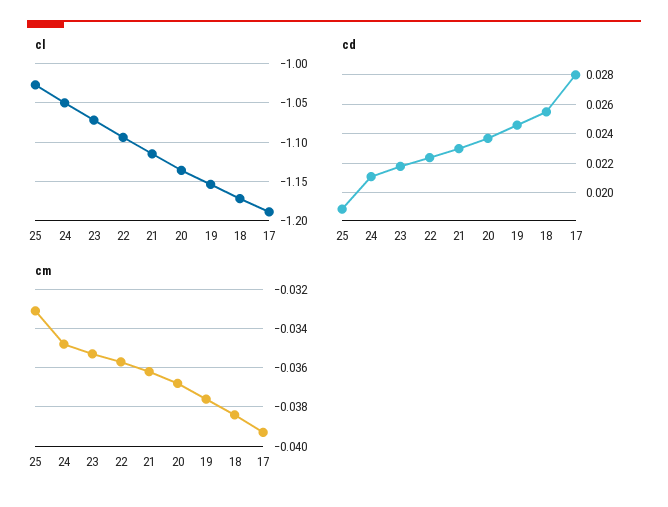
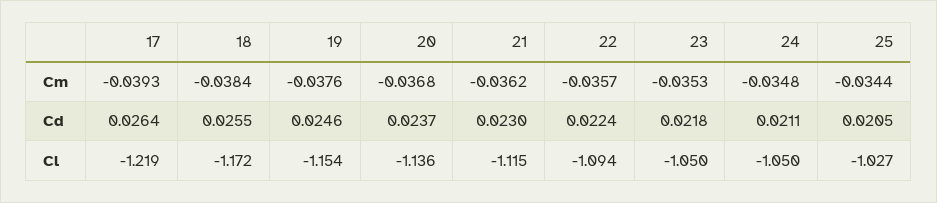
cl, 23: -1.07 -> -1.05
cl, 17: -1.19 -> -1.219
cd, 25: 0.019 -> 0.0205
cd, 17: 0.028 -> 0.0264
cm, 25: -0.033 -> -0.0344

